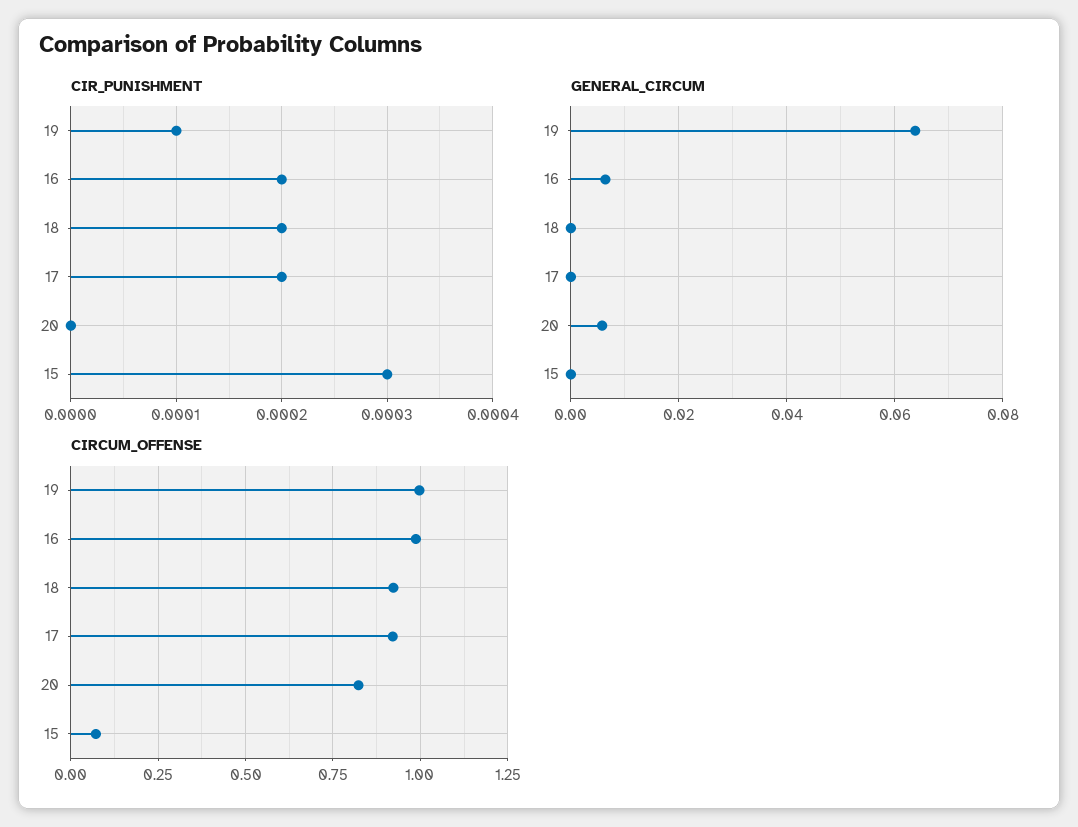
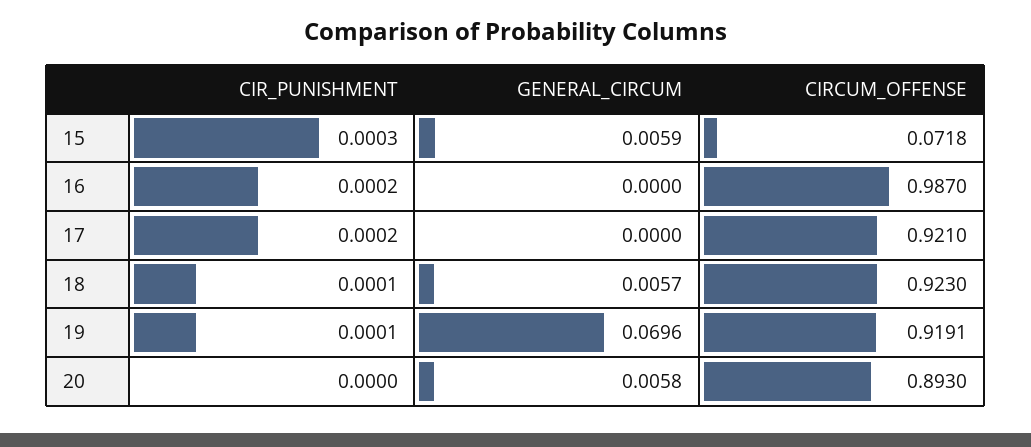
CIR_PUNISHMENT, 18: 0.0002 -> 0.0001
GENERAL_CIRCUM, 19: 0.064 -> 0.0696
GENERAL_CIRCUM, 16: 0.006 -> 0
GENERAL_CIRCUM, 18: 0 -> 0.0057
GENERAL_CIRCUM, 15: 0 -> 0.0059
CIRCUM_OFFENSE, 19: 1 -> 0.9191
CIRCUM_OFFENSE, 20: 0.825 -> 0.893

